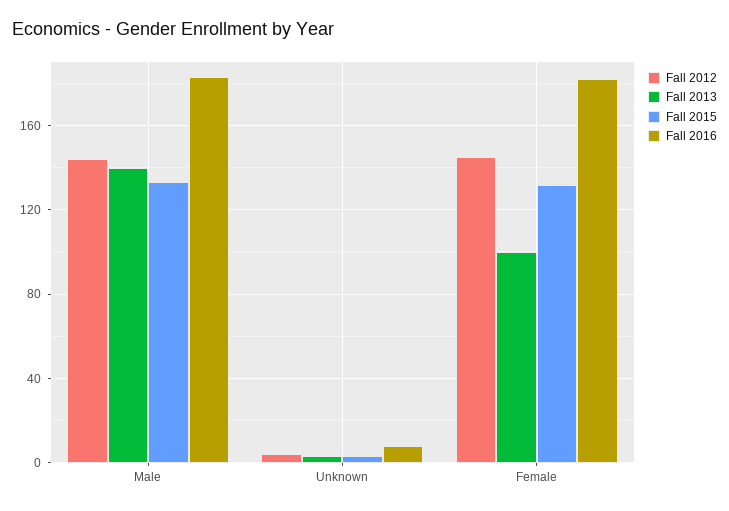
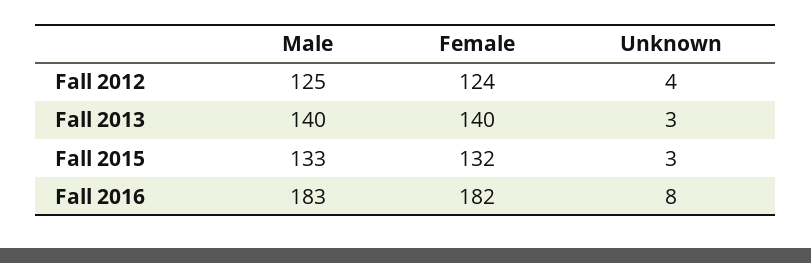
Fall 2012, Male: 145 -> 125
Fall 2012, Female: 145 -> 124
Fall 2013, Female: 100 -> 140

